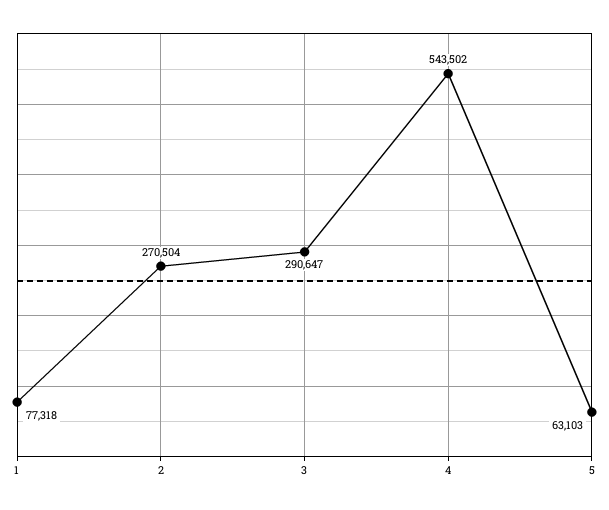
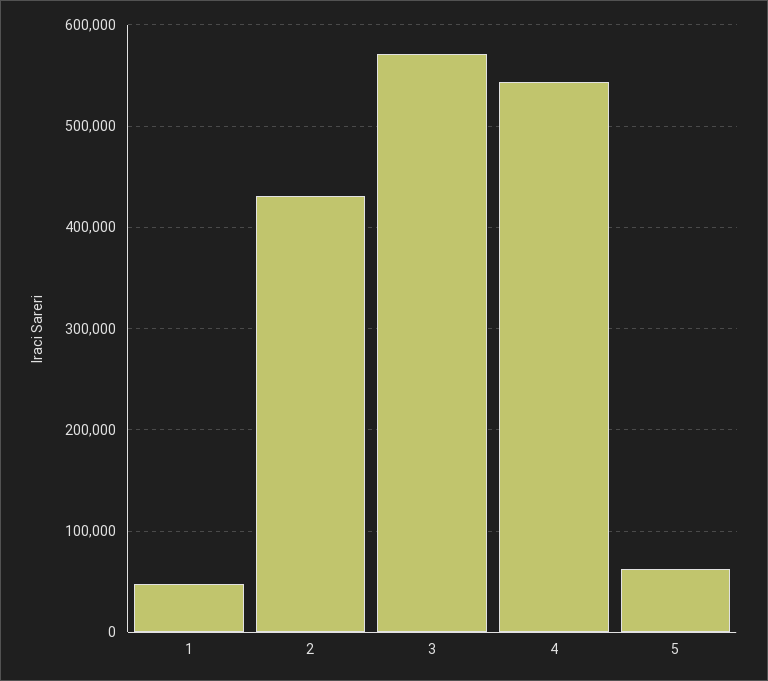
1: 77318 -> 50000
2: 270504 -> 430000
3: 290647 -> 570000

